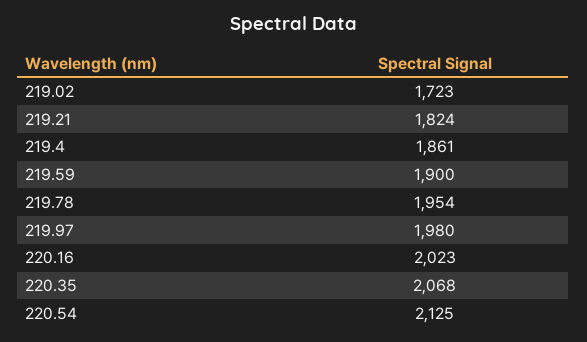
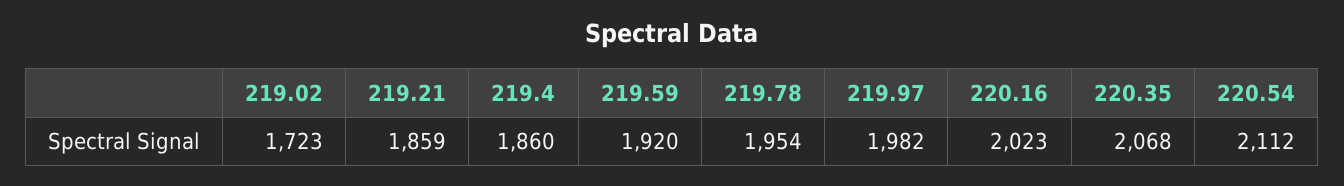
219.21: 1824 -> 1859
219.4: 1861 -> 1860
219.59: 1900 -> 1920
219.97: 1980 -> 1982
220.54: 2125 -> 2112

